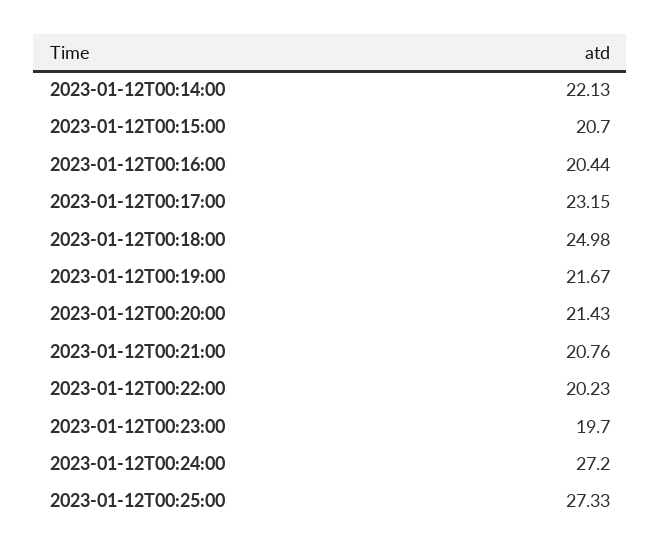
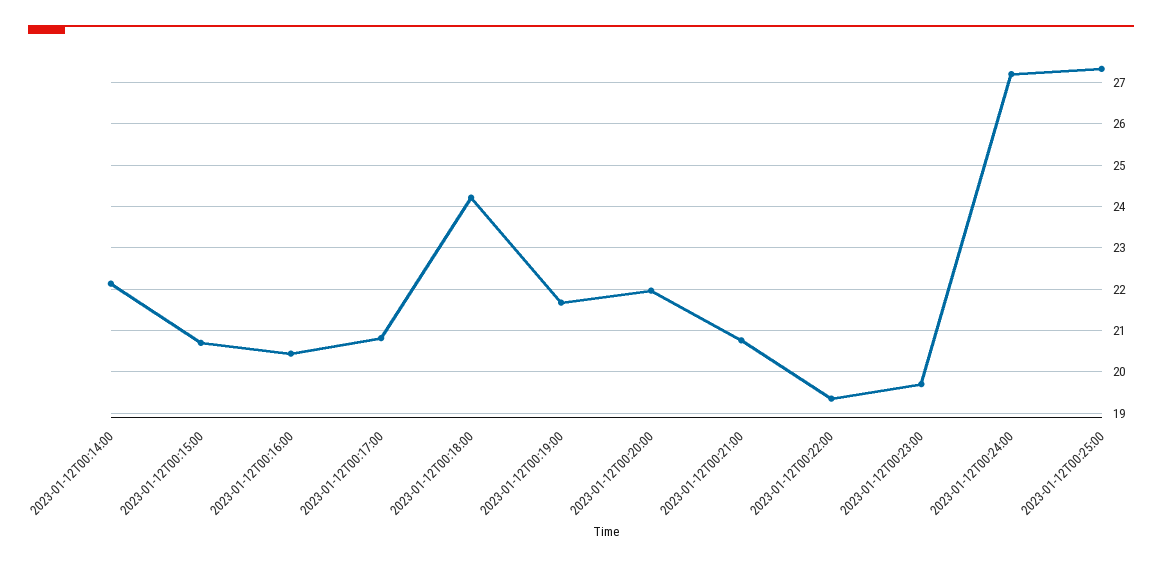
2023-01-12T00:17:00: 23.15 -> 20.8
2023-01-12T00:18:00: 24.98 -> 24.2
2023-01-12T00:20:00: 21.43 -> 22
2023-01-12T00:22:00: 20.23 -> 19.4

